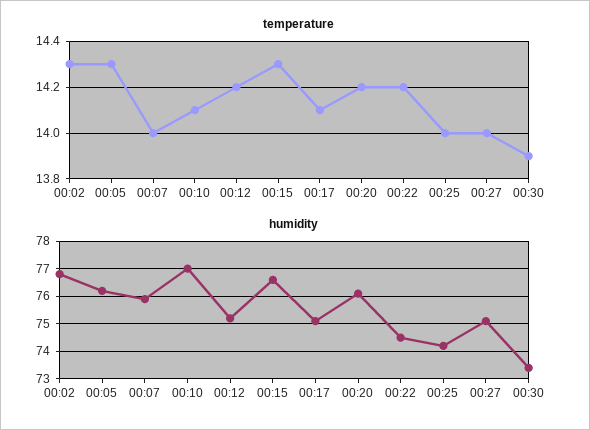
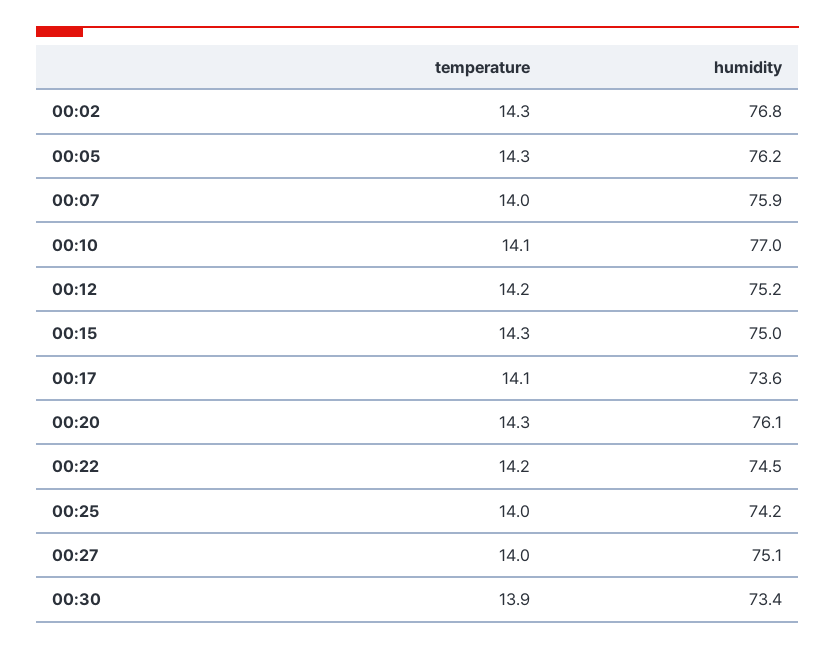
temperature, 00:20: 14.2 -> 14.3
humidity, 00:15: 76.5 -> 75
humidity, 00:17: 75 -> 73.6

